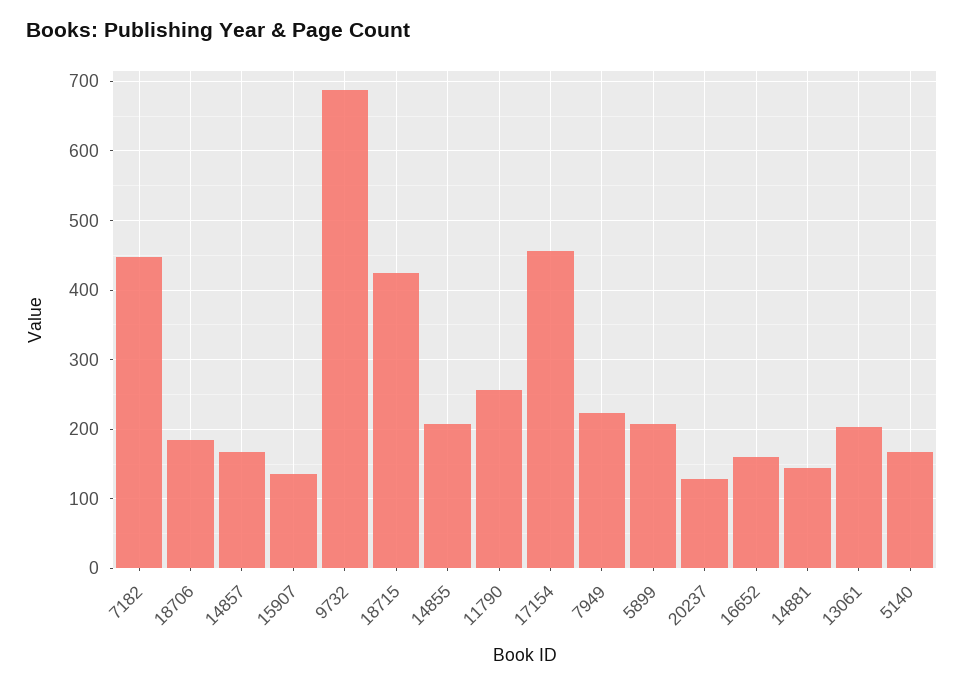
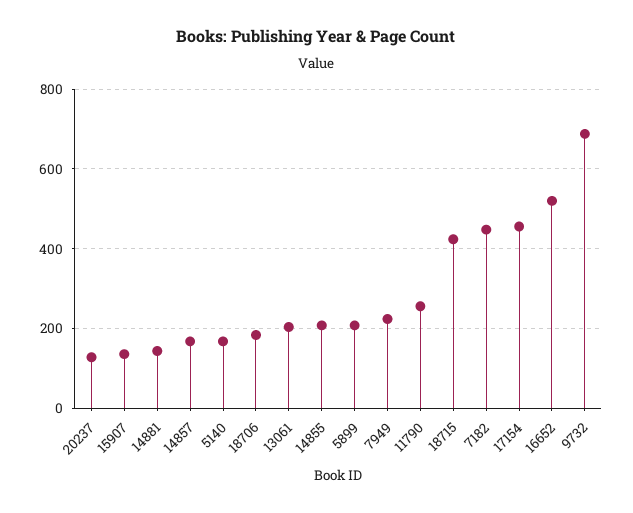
16652: 160 -> 520

